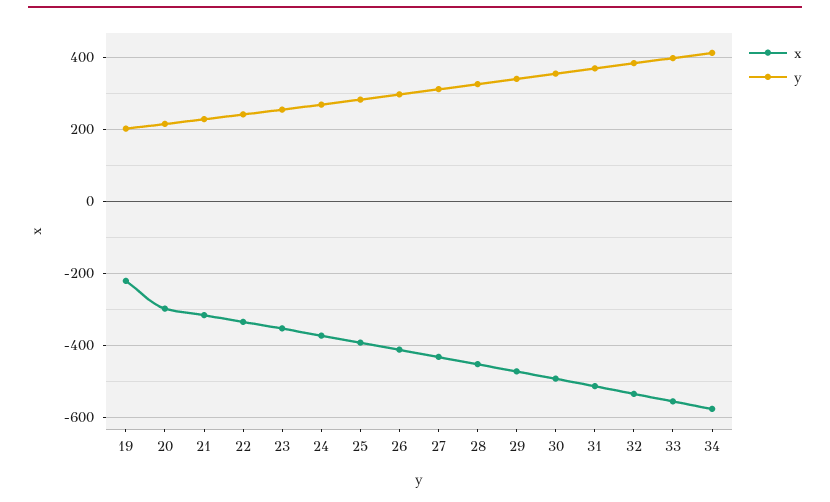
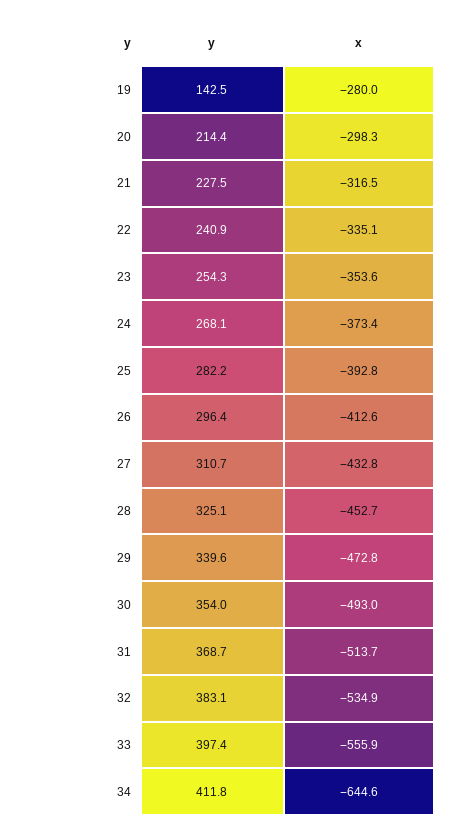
x, 19: -220 -> -280
y, 19: 200 -> 142.5
x, 34: -580 -> -644.6

